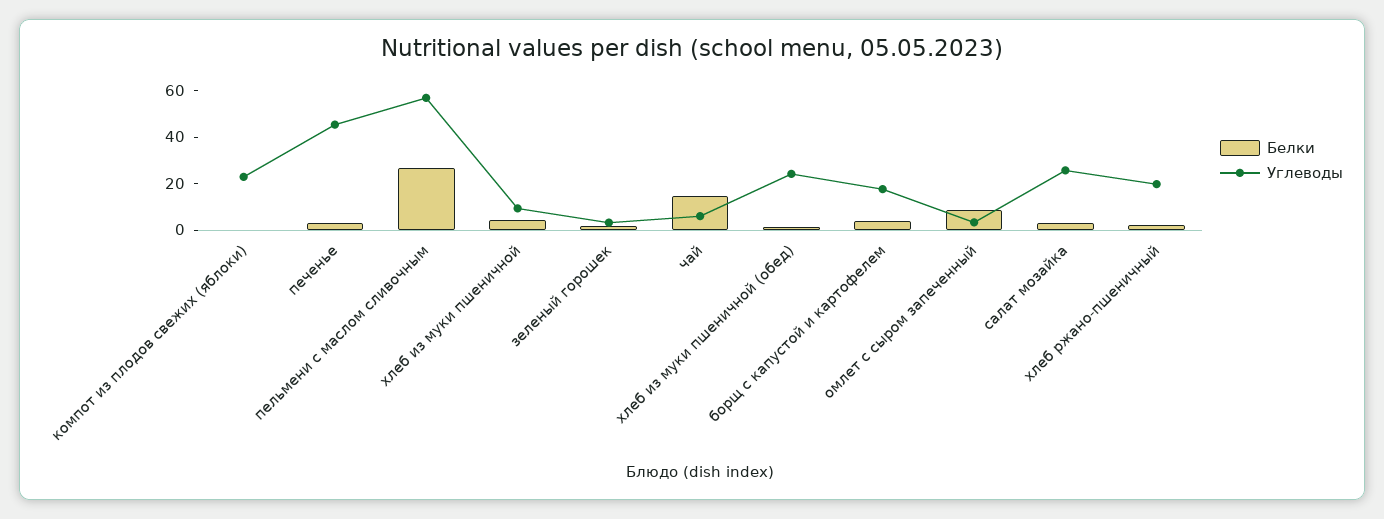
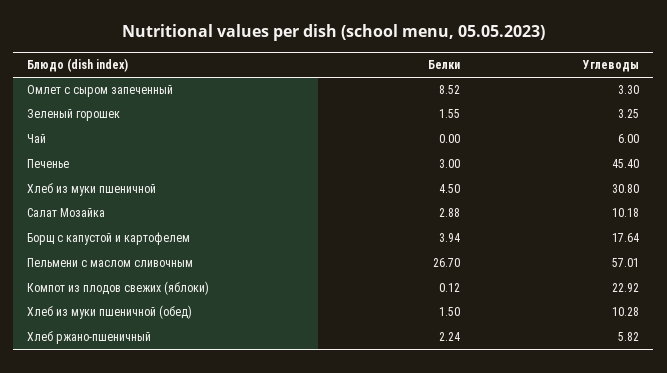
Углеводы, хлеб из муки пшеничной: 10 -> 30.8
Белки, чай: 15 -> 0
Углеводы, хлеб из муки пшеничной (обед): 25 -> 10.28
Углеводы, салат мозайка: 25 -> 10.18
Углеводы, хлеб ржано-пшеничный: 20 -> 5.82

